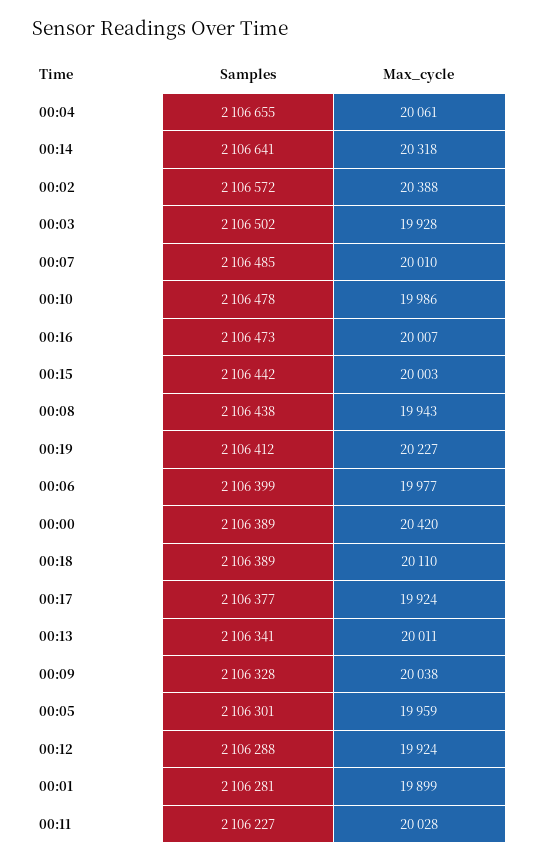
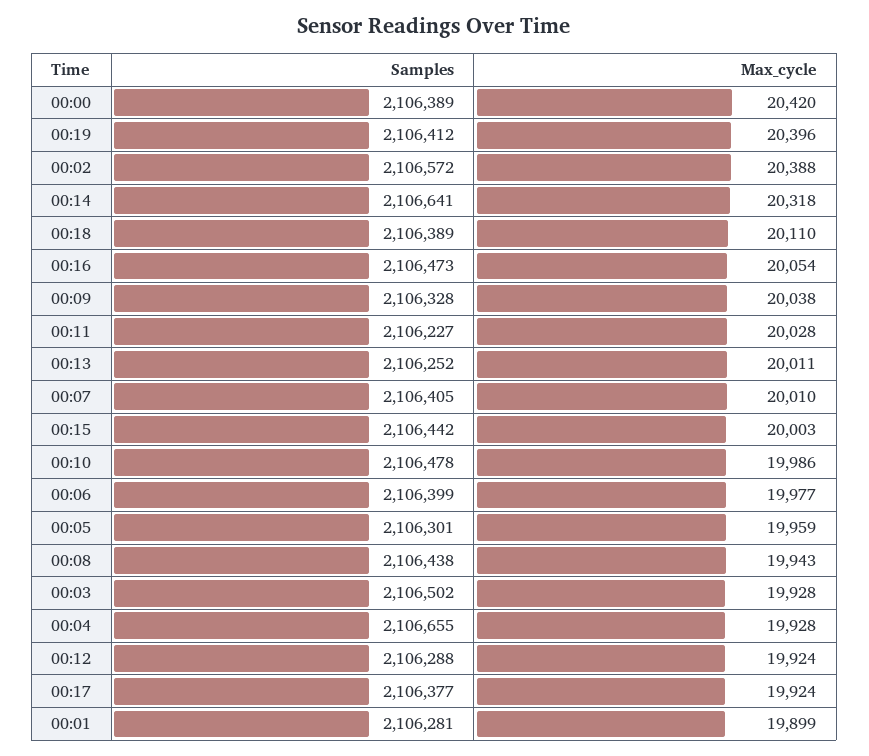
Max_cycle, 00:04: 20061 -> 19928
Samples, 00:07: 2106485 -> 2106405
Max_cycle, 00:16: 20007 -> 20054
Max_cycle, 00:19: 20227 -> 20396
Samples, 00:13: 2106341 -> 2106252

